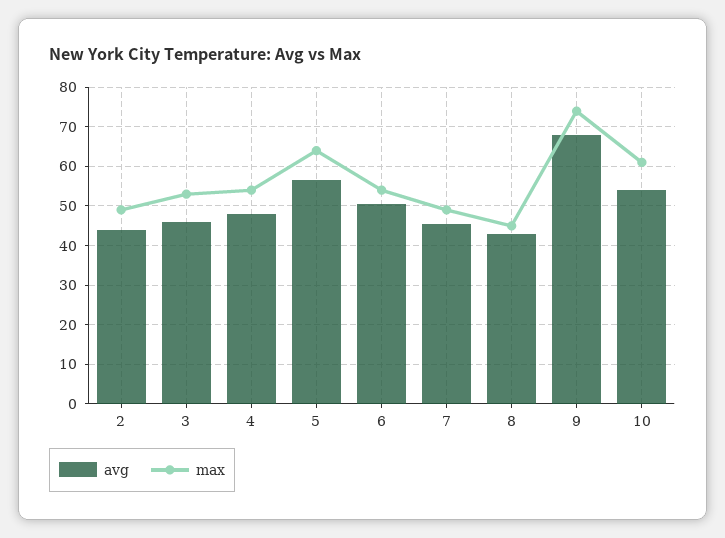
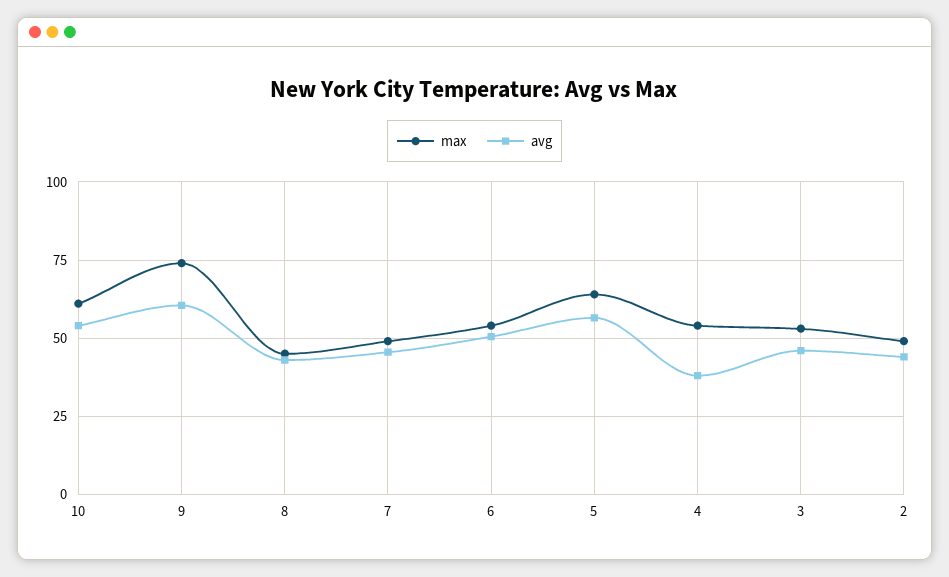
avg, 4: 48 -> 37.5
avg, 9: 68 -> 60

